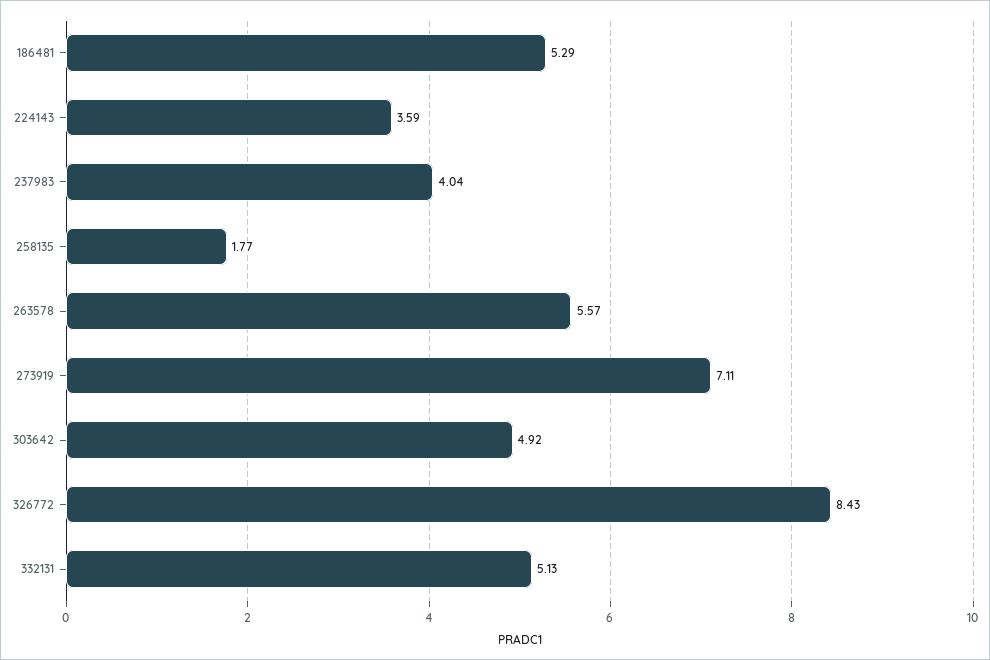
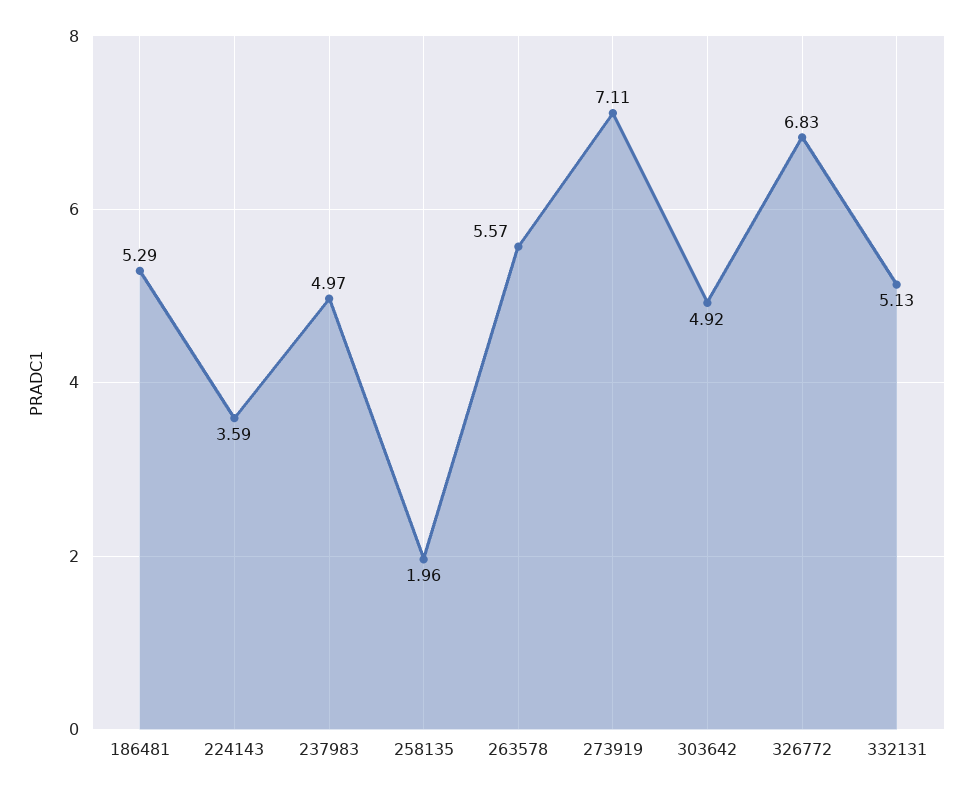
237983: 4.04 -> 4.97
258135: 1.77 -> 1.96
326772: 8.43 -> 6.83

